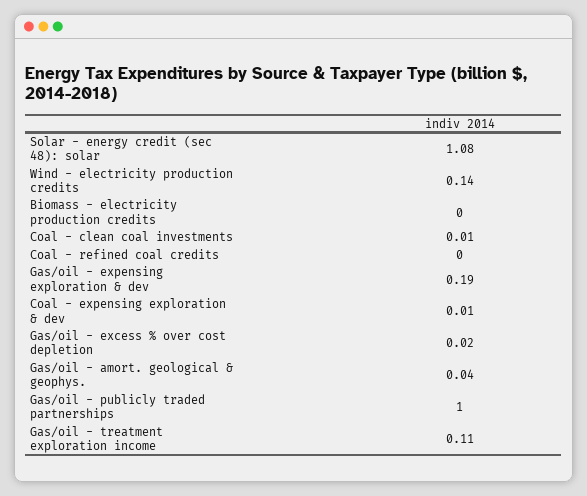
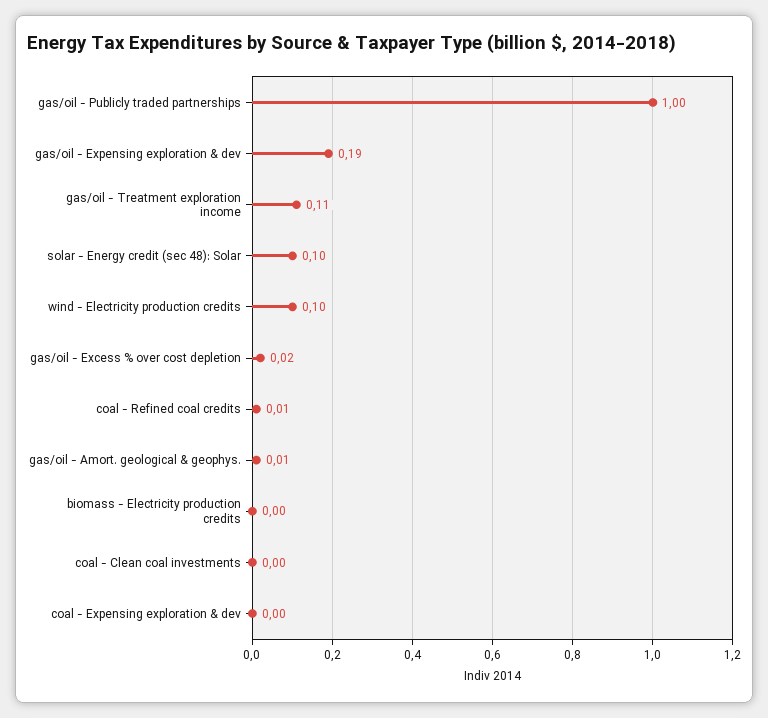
Solar - energy credit (sec 48): solar: 1.08 -> 0.1
Wind - electricity production credits: 0.14 -> 0.1
Coal - clean coal investments: 0.01 -> 0
Coal - refined coal credits: 0 -> 0.01
Coal - expensing exploration & dev: 0.01 -> 0
Gas/oil - amort. geological & geophys.: 0.04 -> 0.01

